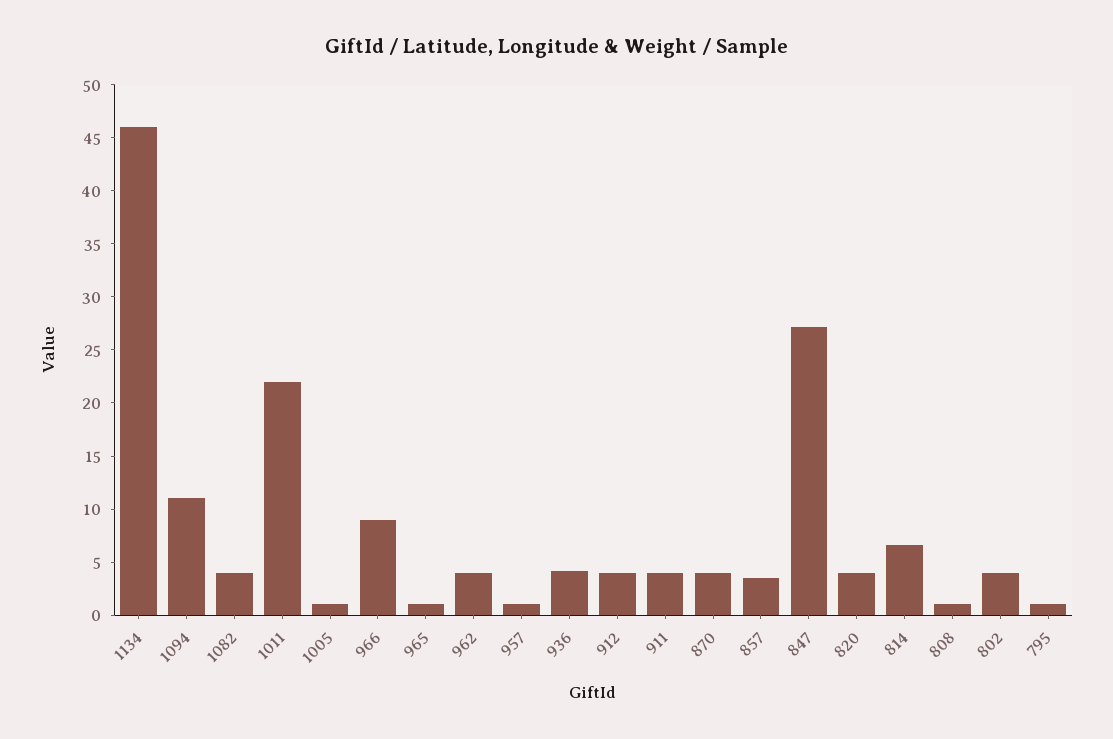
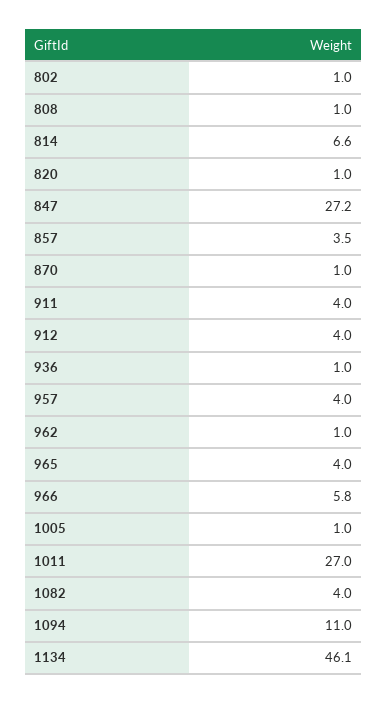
1011: 22 -> 27
966: 9 -> 5.8
965: 1 -> 4
962: 4 -> 1
957: 1 -> 4
936: 4 -> 1
870: 4 -> 1
820: 4 -> 1
802: 4 -> 1
795: 1 -> none

